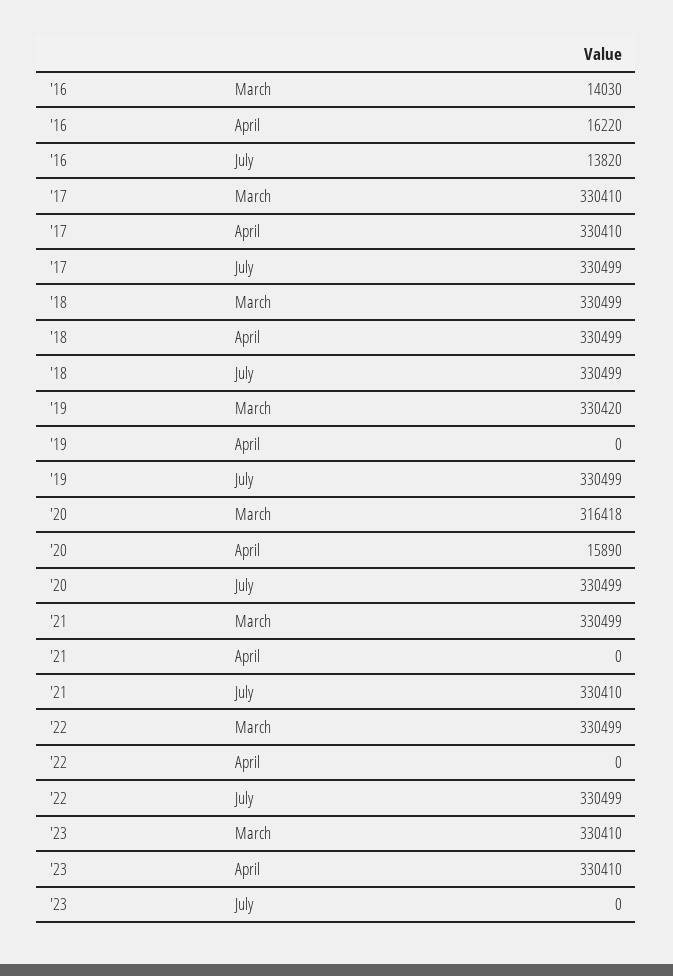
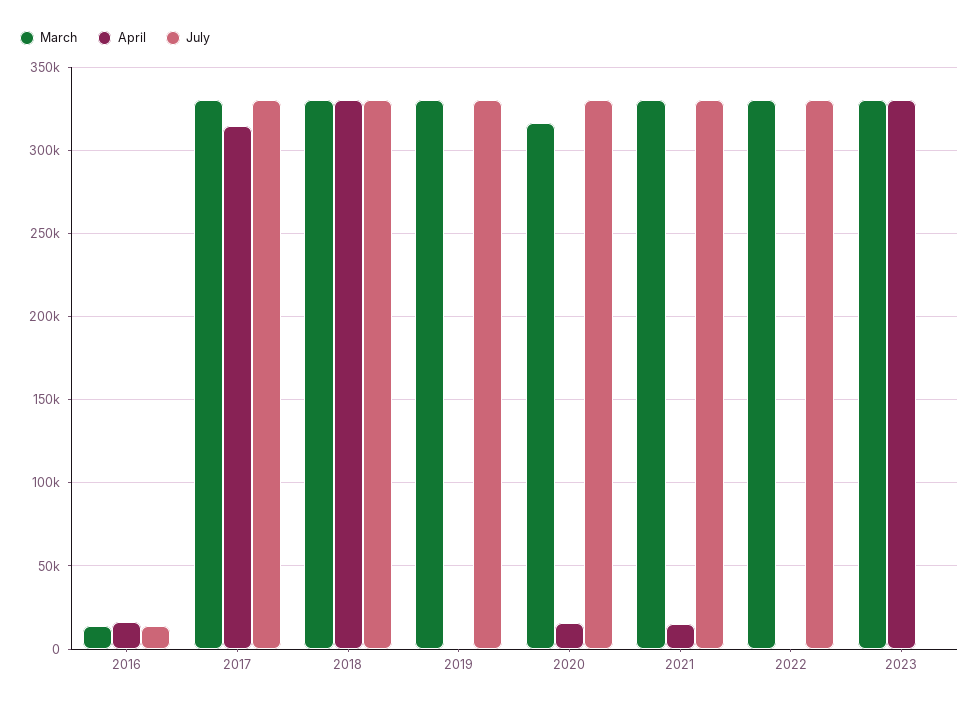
April, '17: 330410 -> 315000
April, '21: 0 -> 15000

